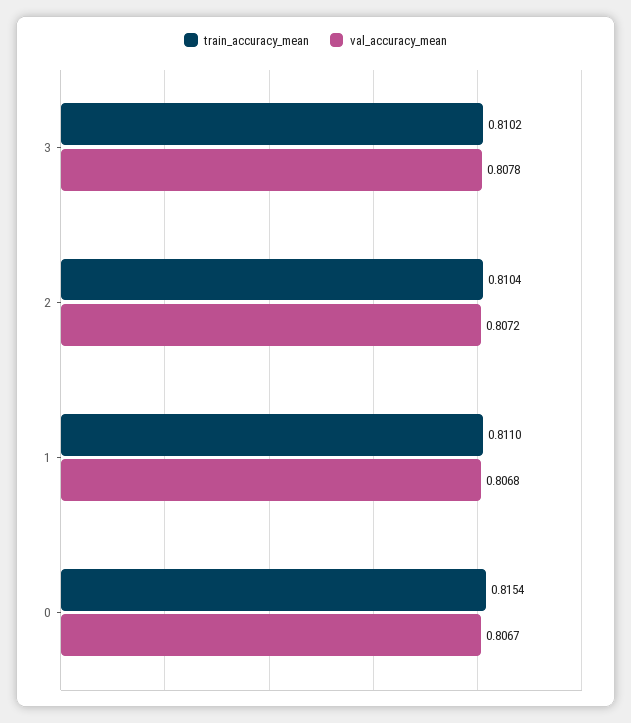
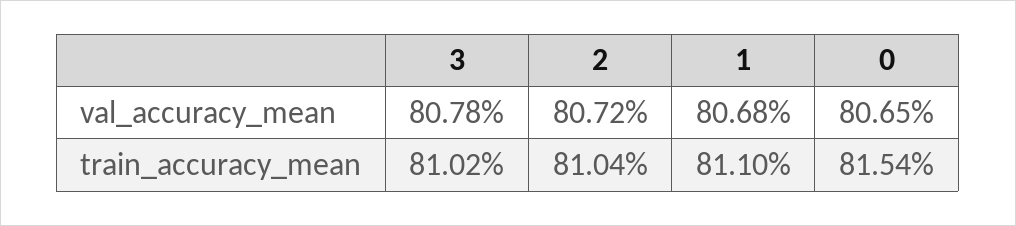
val_accuracy_mean, 0: 0.8067 -> 0.8065

